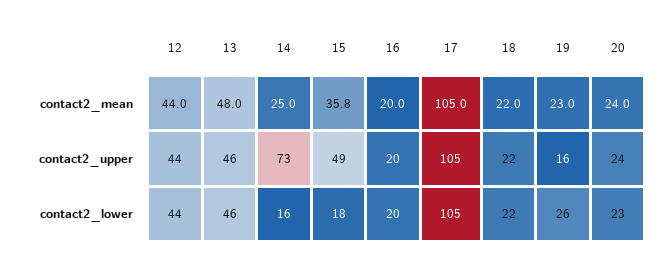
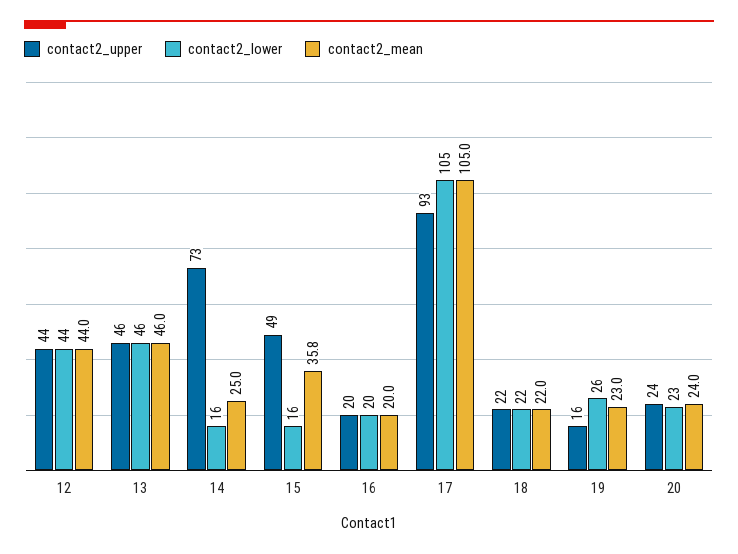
contact2_mean, 13: 48 -> 46
contact2_upper, 17: 105 -> 93
contact2_lower, 15: 18 -> 16

